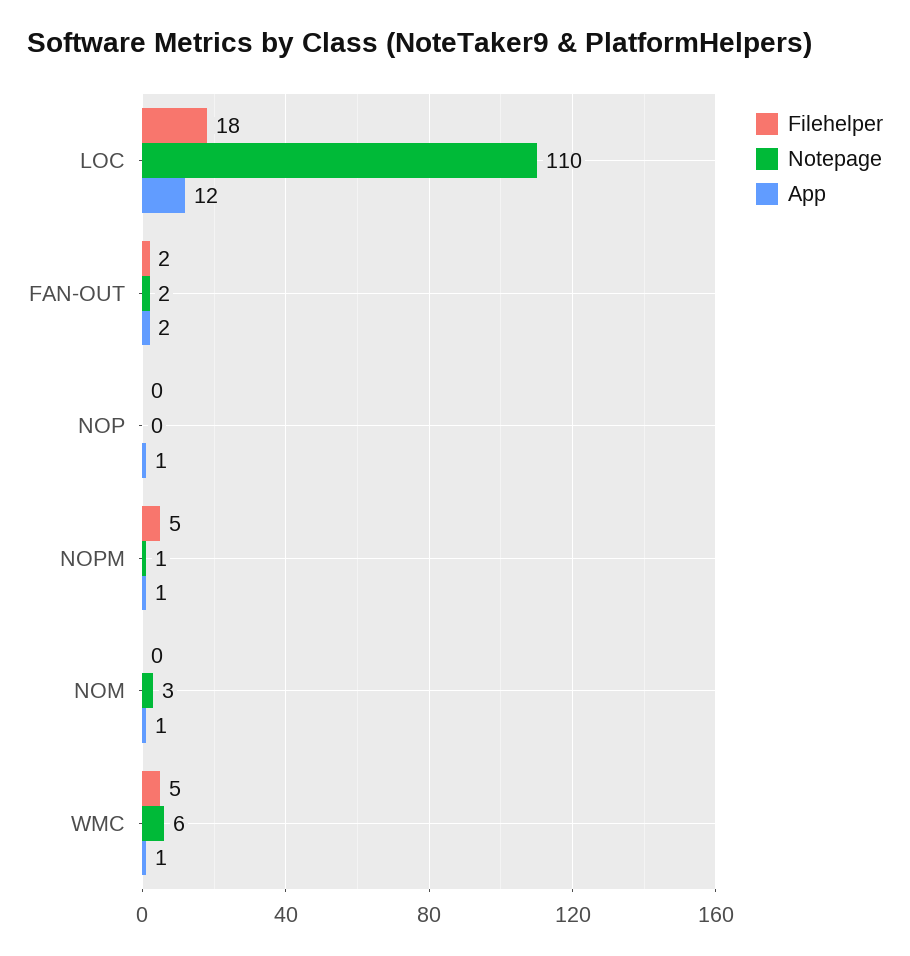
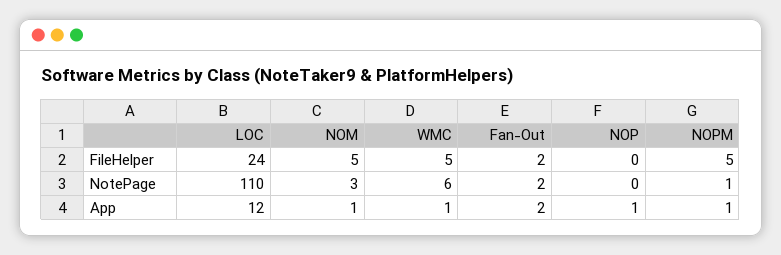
Filehelper, LOC: 18 -> 24
Filehelper, NOM: 0 -> 5

